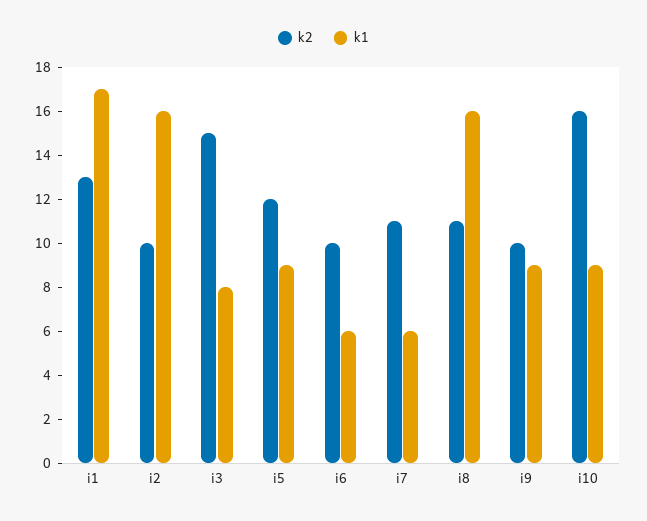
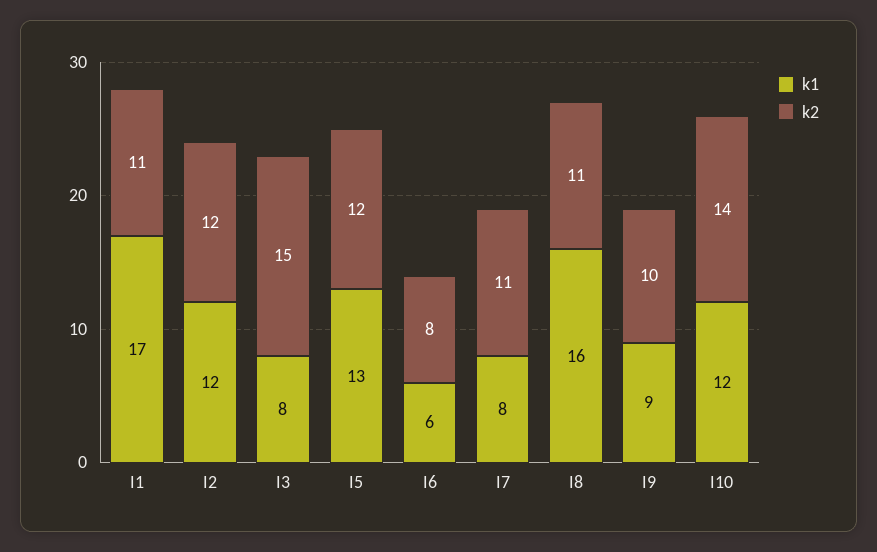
k2, i1: 13 -> 11
k2, i2: 10 -> 12
k1, i2: 16 -> 12
k1, i5: 9 -> 13
k2, i6: 10 -> 8
k1, i7: 6 -> 8
k2, i10: 16 -> 14
k1, i10: 9 -> 12

